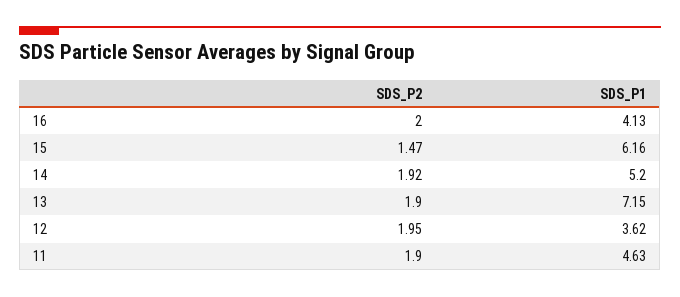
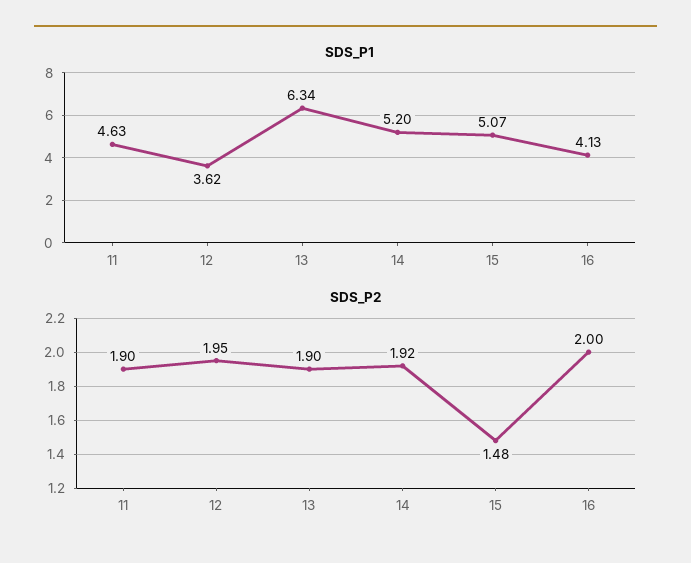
SDS_P2, 15: 1.47 -> 1.48
SDS_P1, 15: 6.16 -> 5.07
SDS_P1, 13: 7.15 -> 6.34

